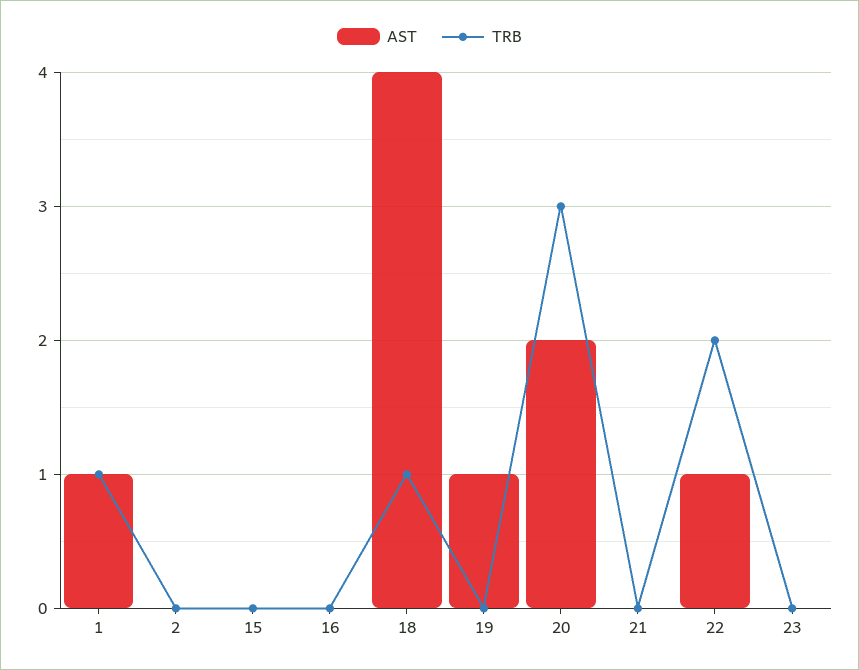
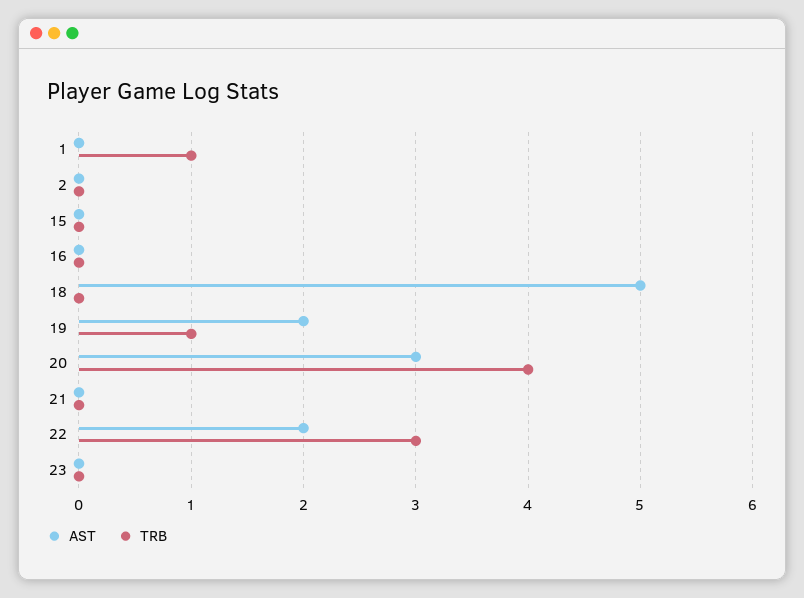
AST, 1: 1 -> 0
AST, 18: 4 -> 5
TRB, 18: 1 -> 0
AST, 19: 1 -> 2
TRB, 19: 0 -> 1
AST, 20: 2 -> 3
TRB, 20: 3 -> 4
AST, 22: 1 -> 2
TRB, 22: 2 -> 3

